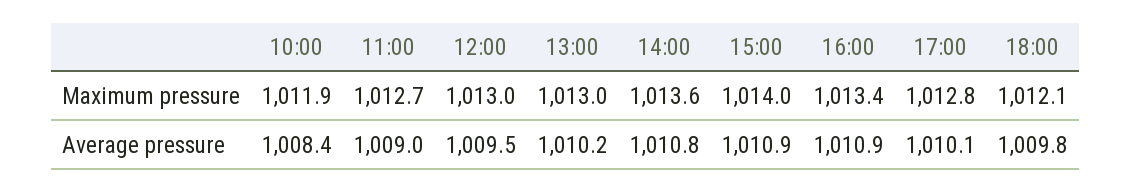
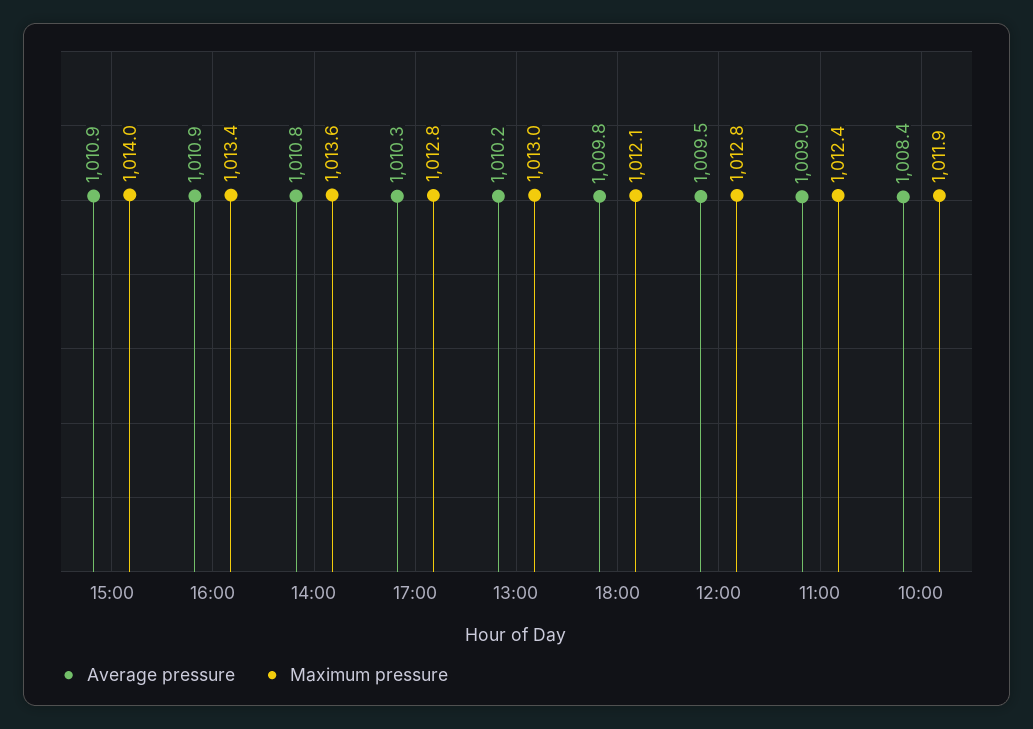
Maximum pressure, 11:00: 1012.7 -> 1012.4
Maximum pressure, 12:00: 1013 -> 1012.8
Average pressure, 17:00: 1010.1 -> 1010.3

